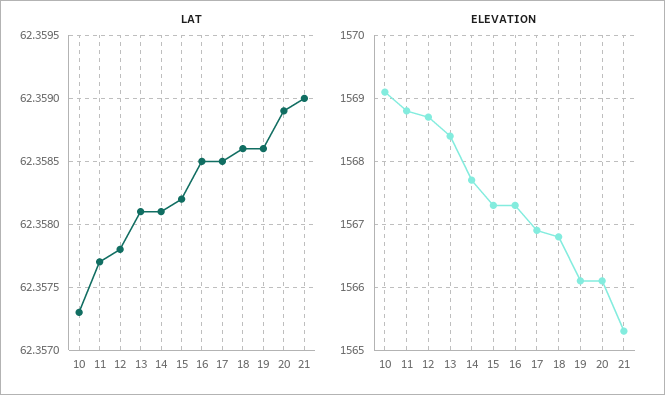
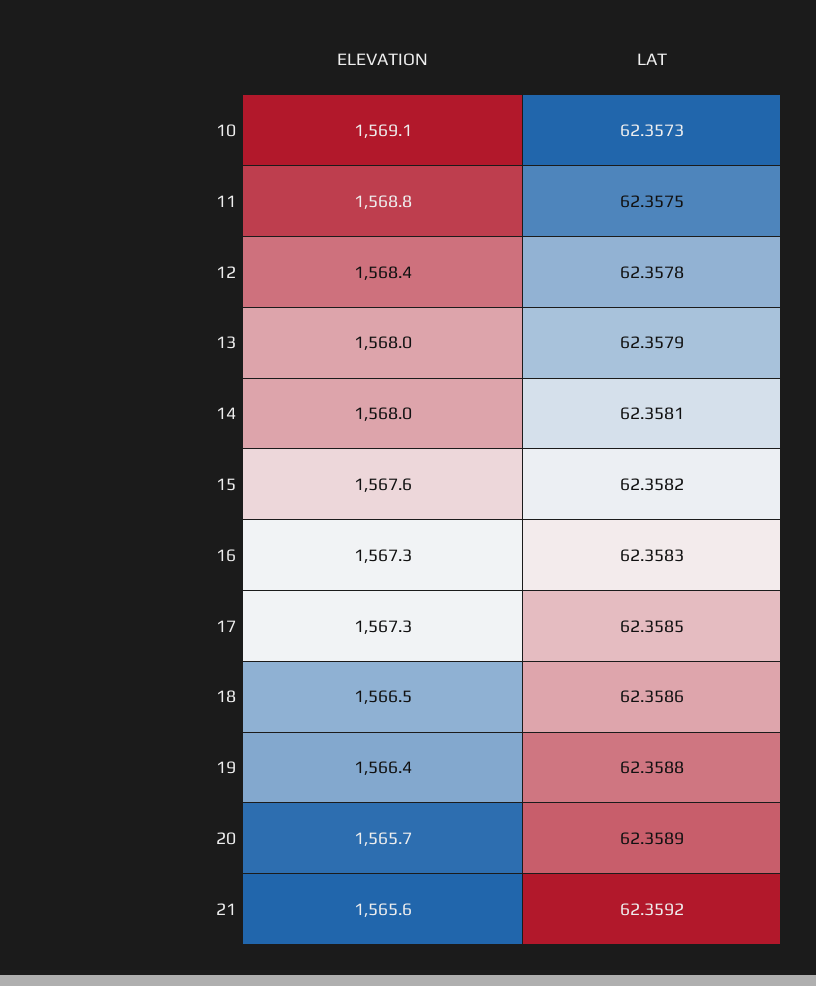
LAT, 11: 62.3577 -> 62.3575
LAT, 13: 62.3581 -> 62.3579
LAT, 16: 62.3585 -> 62.3583
LAT, 19: 62.3586 -> 62.3588
LAT, 21: 62.359 -> 62.3592
ELEVATION, 12: 1568.7 -> 1568.4
ELEVATION, 13: 1568.4 -> 1568
ELEVATION, 14: 1567.7 -> 1568
ELEVATION, 15: 1567.3 -> 1567.6
ELEVATION, 17: 1566.9 -> 1567.3
ELEVATION, 18: 1566.8 -> 1566.5
ELEVATION, 19: 1566.1 -> 1566.4
ELEVATION, 20: 1566.1 -> 1565.7
ELEVATION, 21: 1565.3 -> 1565.6

